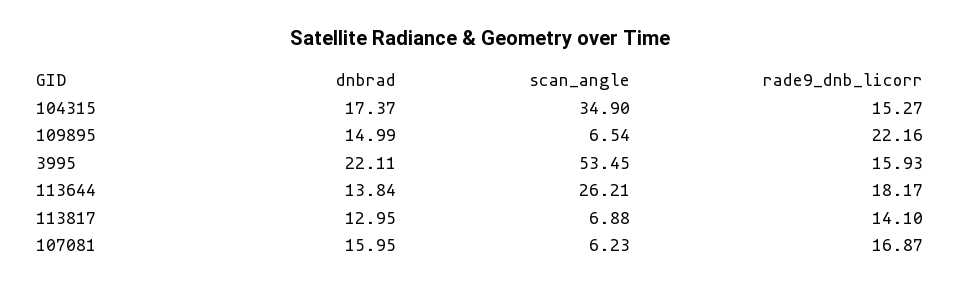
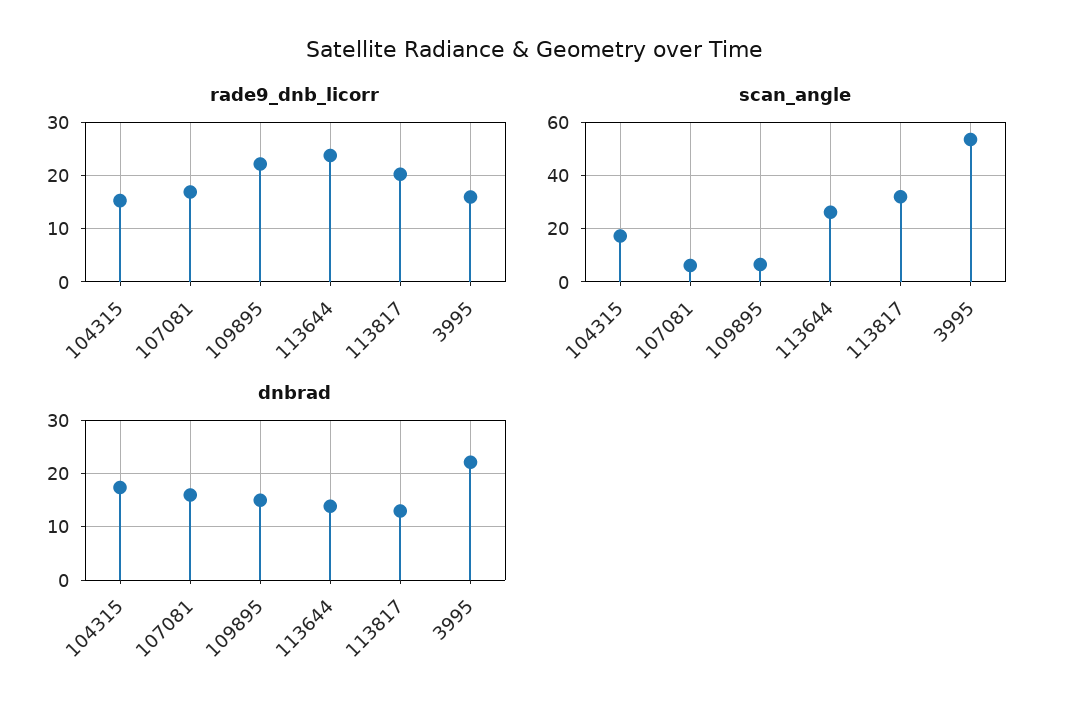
scan_angle, 104315: 34.9 -> 17.5
rade9_dnb_licorr, 113644: 18.17 -> 24
scan_angle, 113817: 6.88 -> 32.5
rade9_dnb_licorr, 113817: 14.1 -> 20

